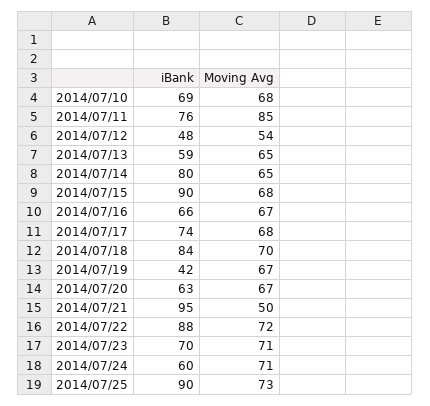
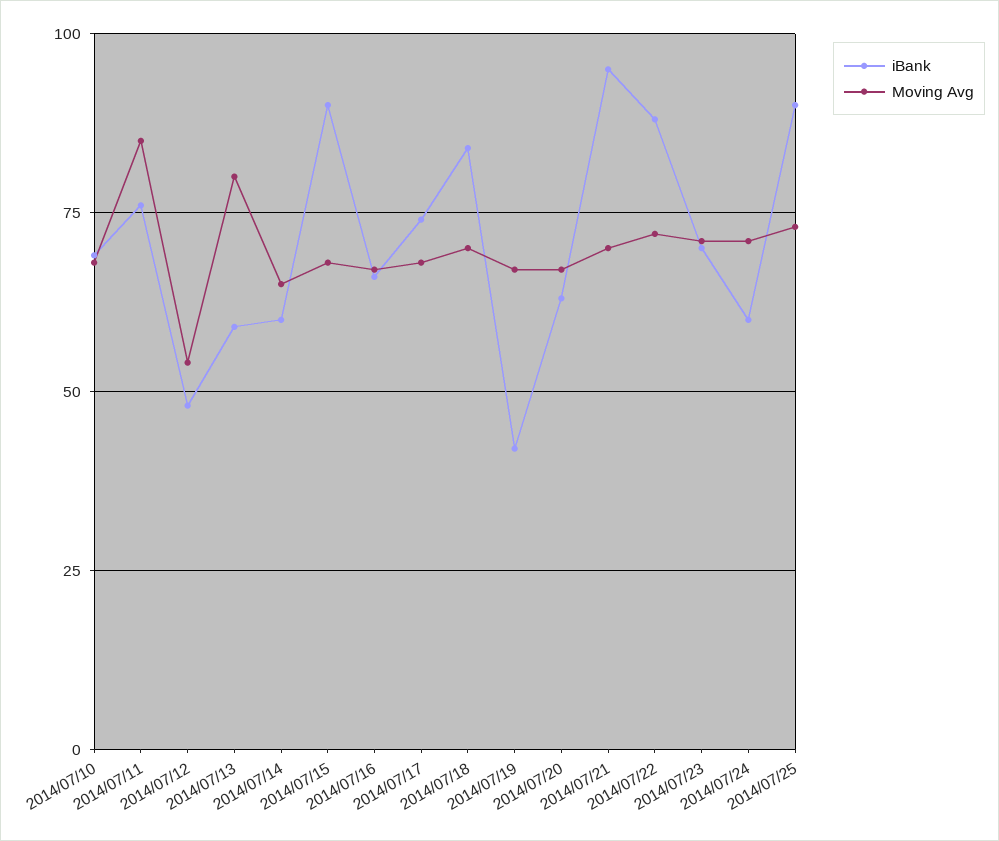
Moving Avg, 2014/07/13: 65 -> 80
iBank, 2014/07/14: 80 -> 60
Moving Avg, 2014/07/21: 50 -> 70

